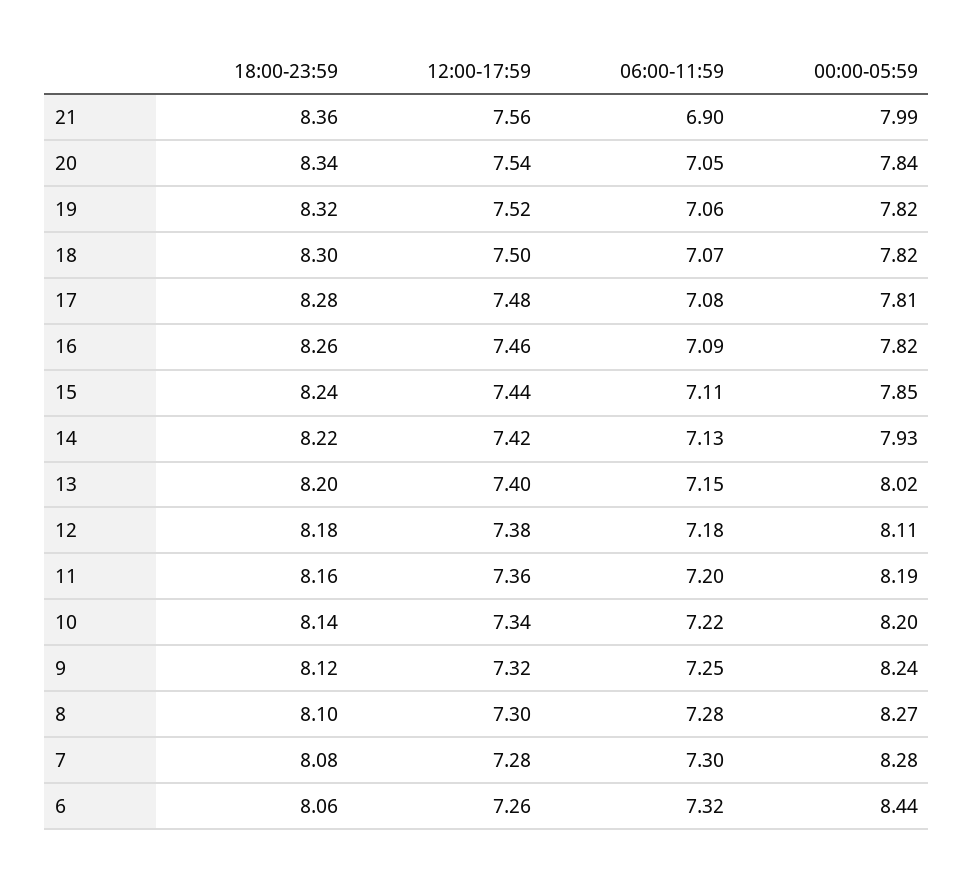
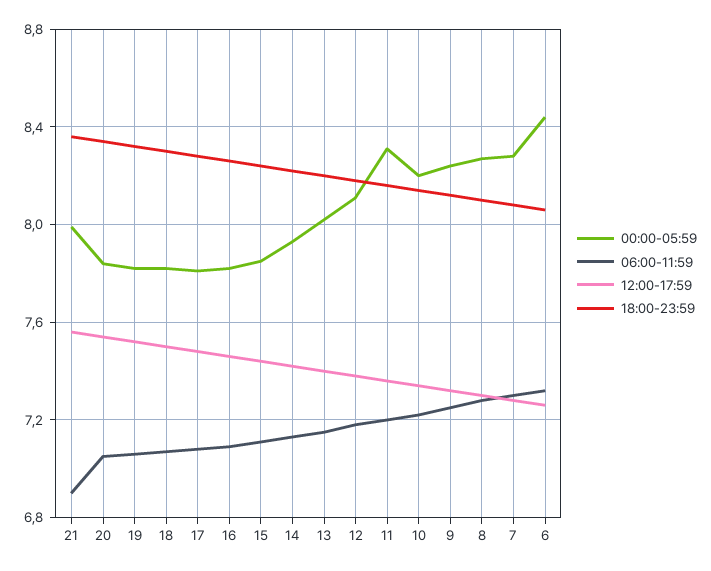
00:00-05:59, 11: 8.19 -> 8.3

